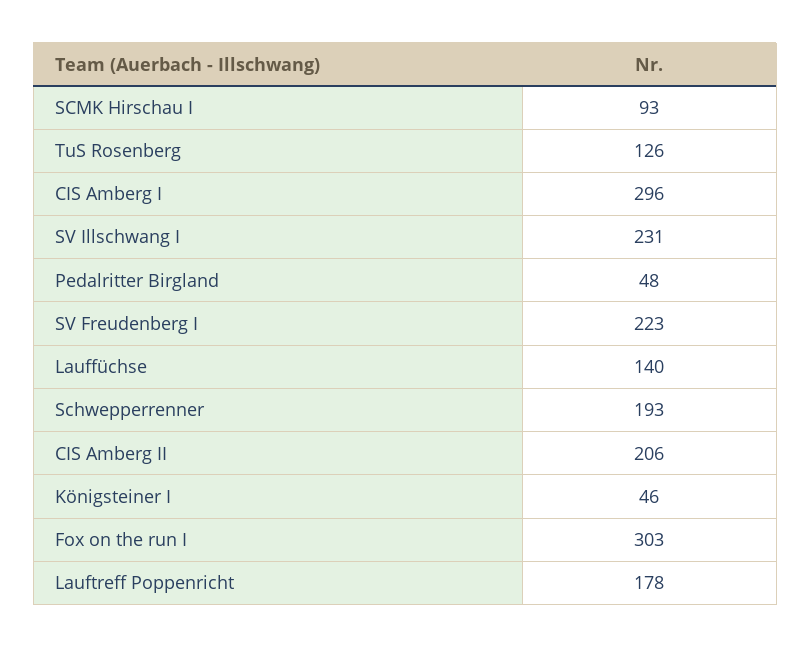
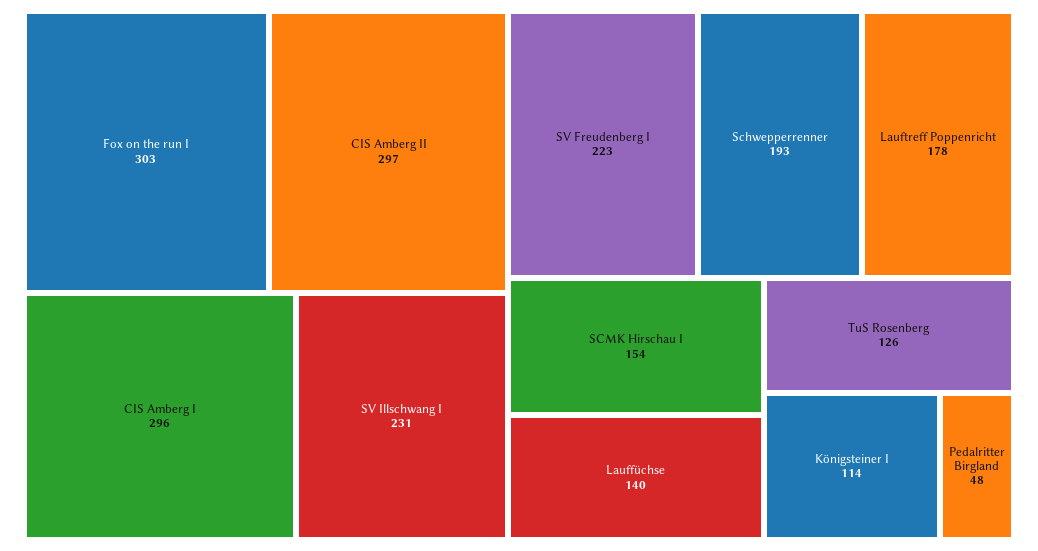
SCMK Hirschau I: 93 -> 154
CIS Amberg II: 206 -> 297
Königsteiner I: 46 -> 114

